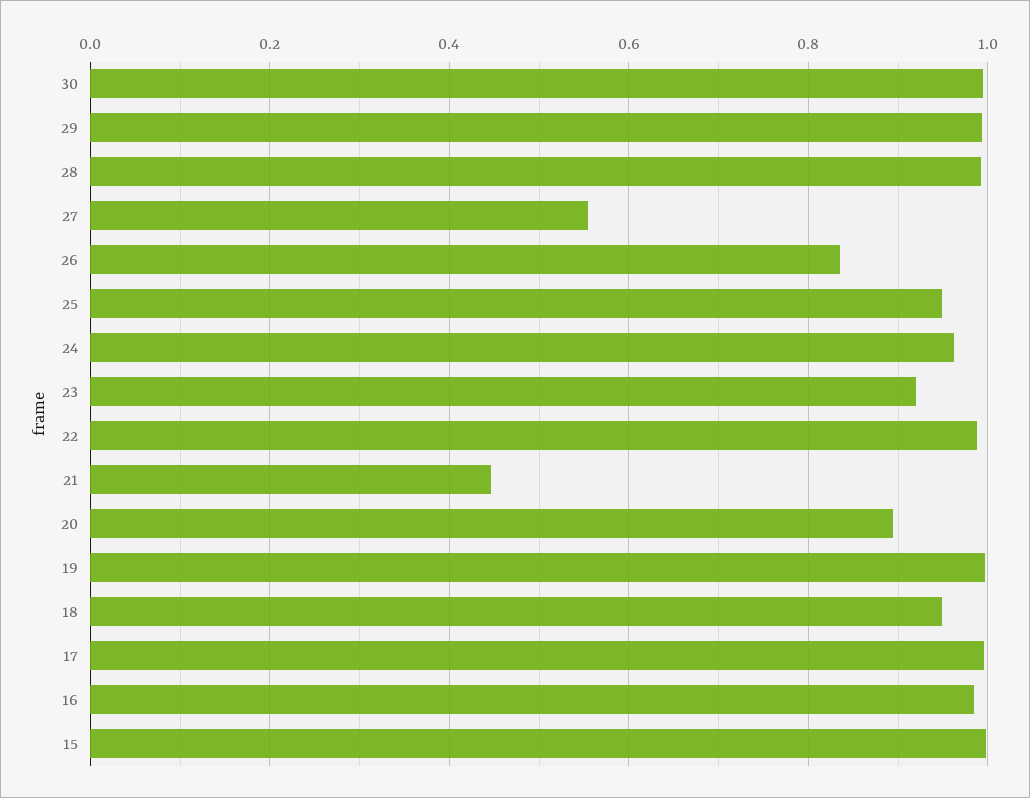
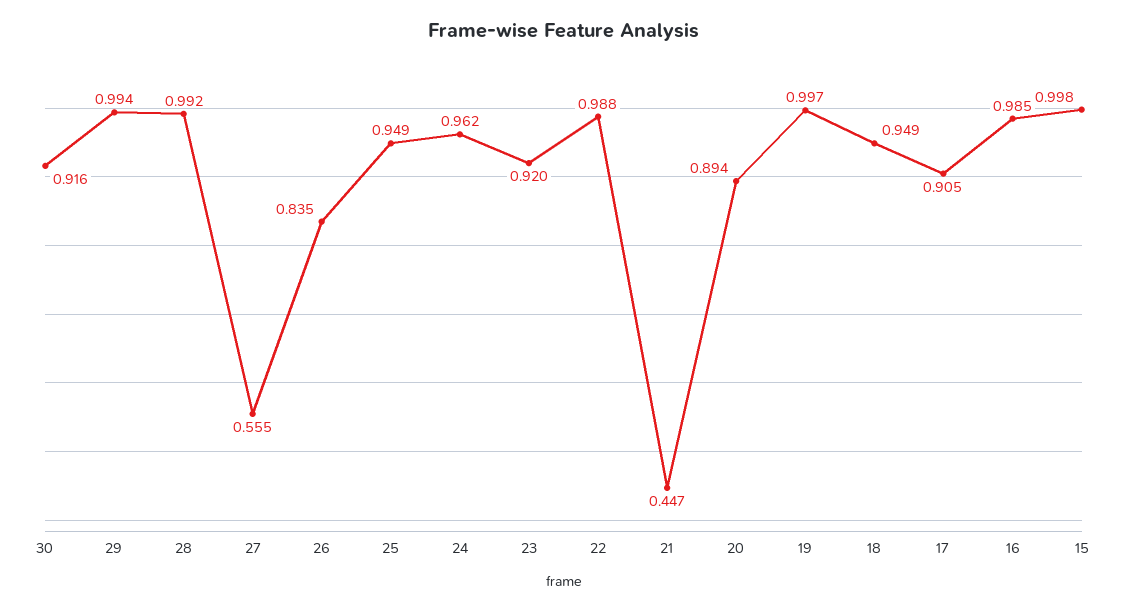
30: 1 -> 0.916
17: 1 -> 0.905

